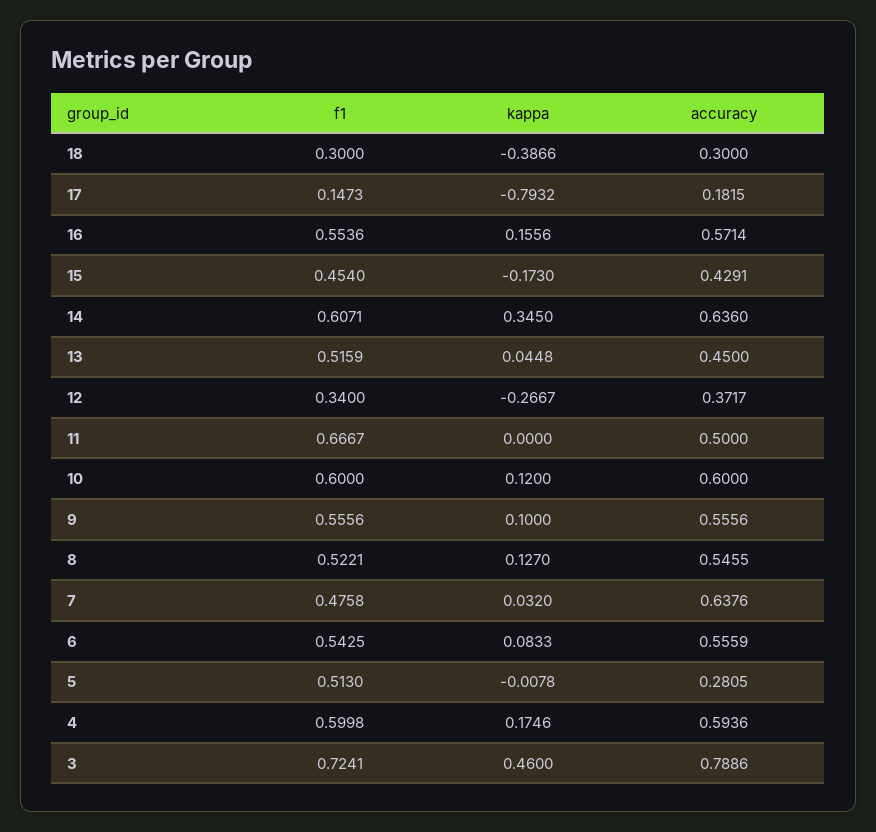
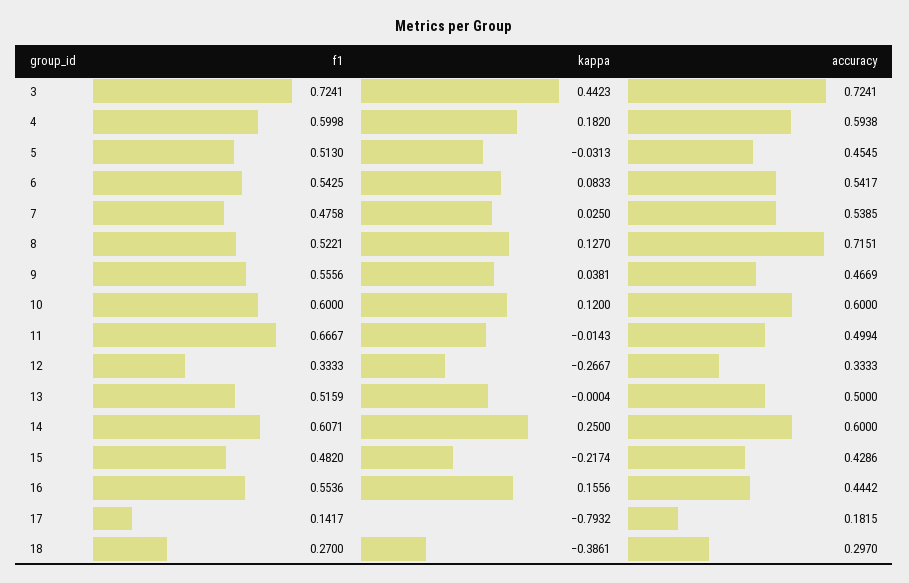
f1, 18: 0.3 -> 0.27
kappa, 18: -0.3866 -> -0.3861
accuracy, 18: 0.3 -> 0.297
f1, 17: 0.1473 -> 0.1417
accuracy, 16: 0.5714 -> 0.4442
f1, 15: 0.454 -> 0.482
kappa, 15: -0.173 -> -0.2174
accuracy, 15: 0.4291 -> 0.4286
kappa, 14: 0.345 -> 0.25
accuracy, 14: 0.636 -> 0.6
kappa, 13: 0.0448 -> -0.0004
accuracy, 13: 0.45 -> 0.5
f1, 12: 0.34 -> 0.3333
accuracy, 12: 0.3717 -> 0.3333
kappa, 11: 0 -> -0.0143
accuracy, 11: 0.5 -> 0.4994
kappa, 9: 0.1 -> 0.0381
accuracy, 9: 0.5556 -> 0.4669
accuracy, 8: 0.5455 -> 0.7151
kappa, 7: 0.032 -> 0.025
accuracy, 7: 0.6376 -> 0.5385
accuracy, 6: 0.5559 -> 0.5417
kappa, 5: -0.0078 -> -0.0313
accuracy, 5: 0.2805 -> 0.4545
kappa, 4: 0.1746 -> 0.182
accuracy, 4: 0.5936 -> 0.5938
kappa, 3: 0.46 -> 0.4423
accuracy, 3: 0.7886 -> 0.7241

